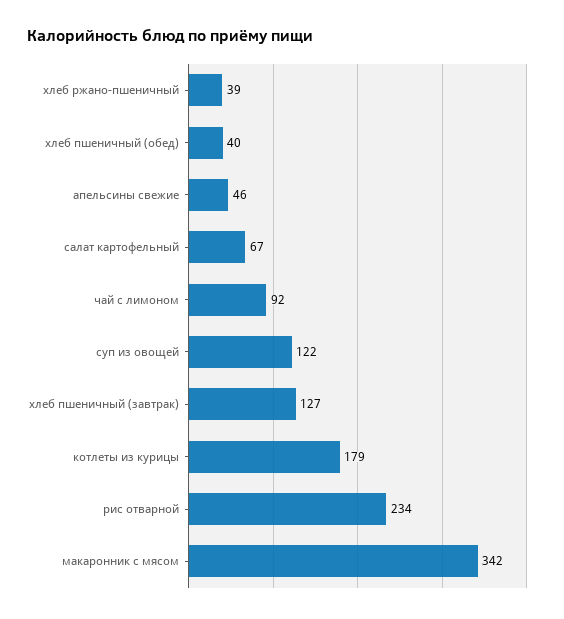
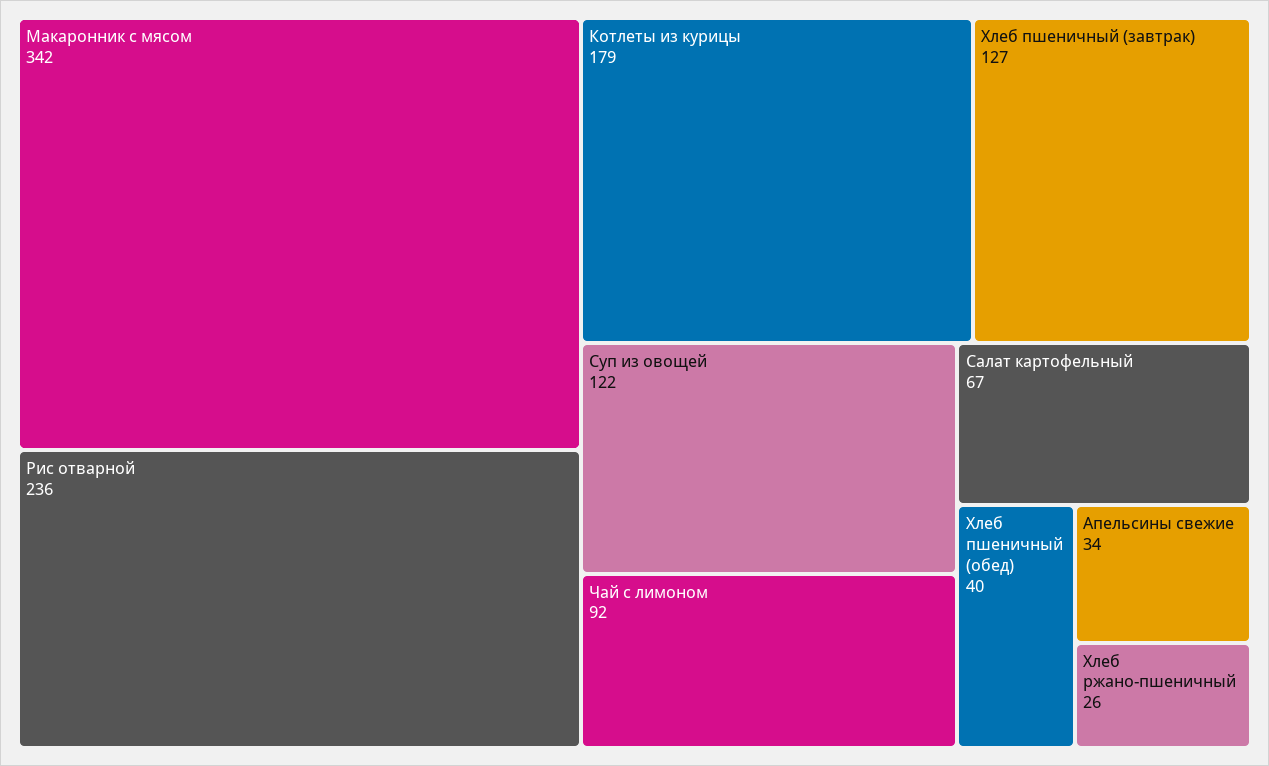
хлеб ржано-пшеничный: 39 -> 26
апельсины свежие: 46 -> 34
рис отварной: 234 -> 236

